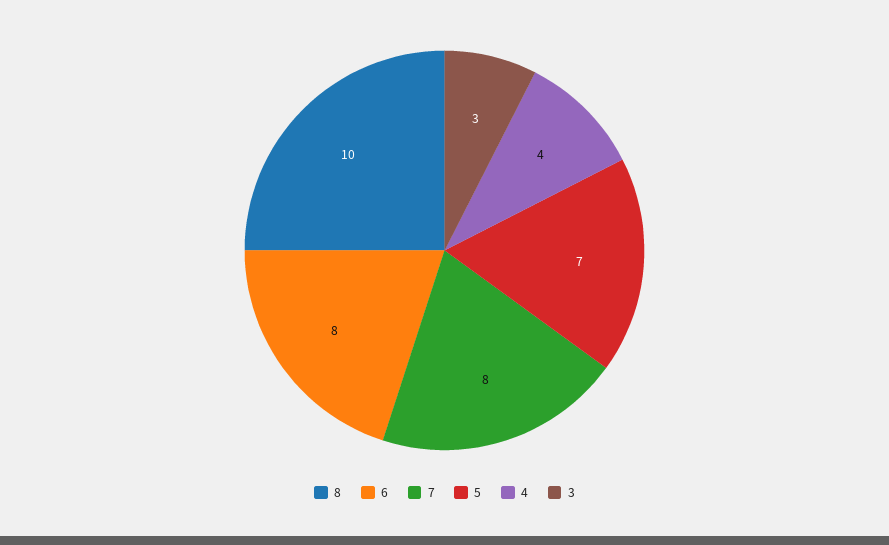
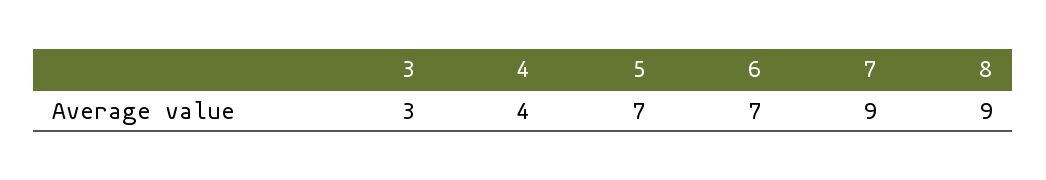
8: 10 -> 9
6: 8 -> 7
7: 8 -> 9

